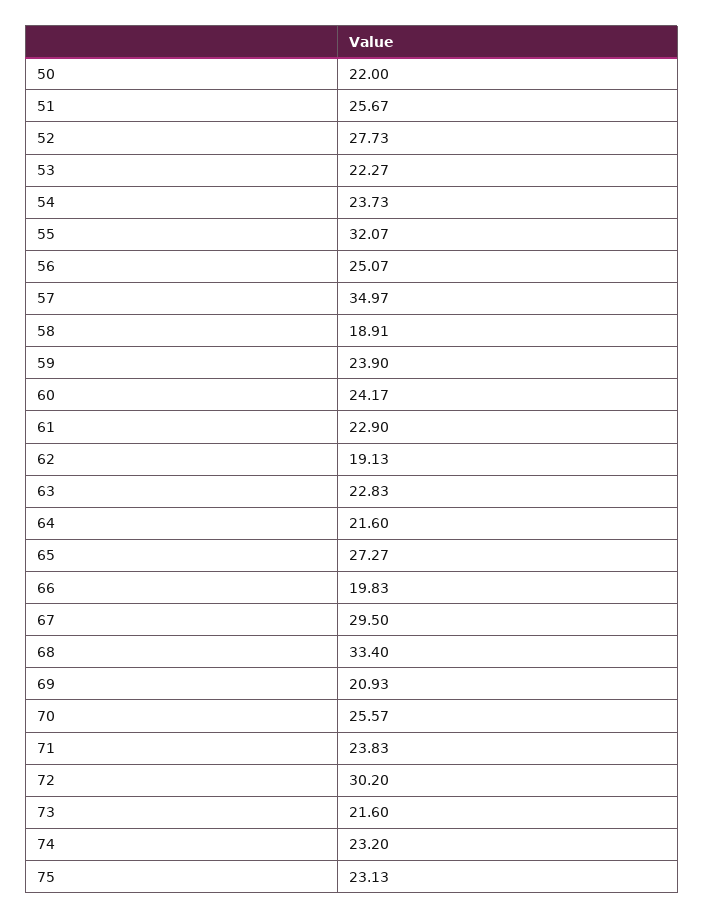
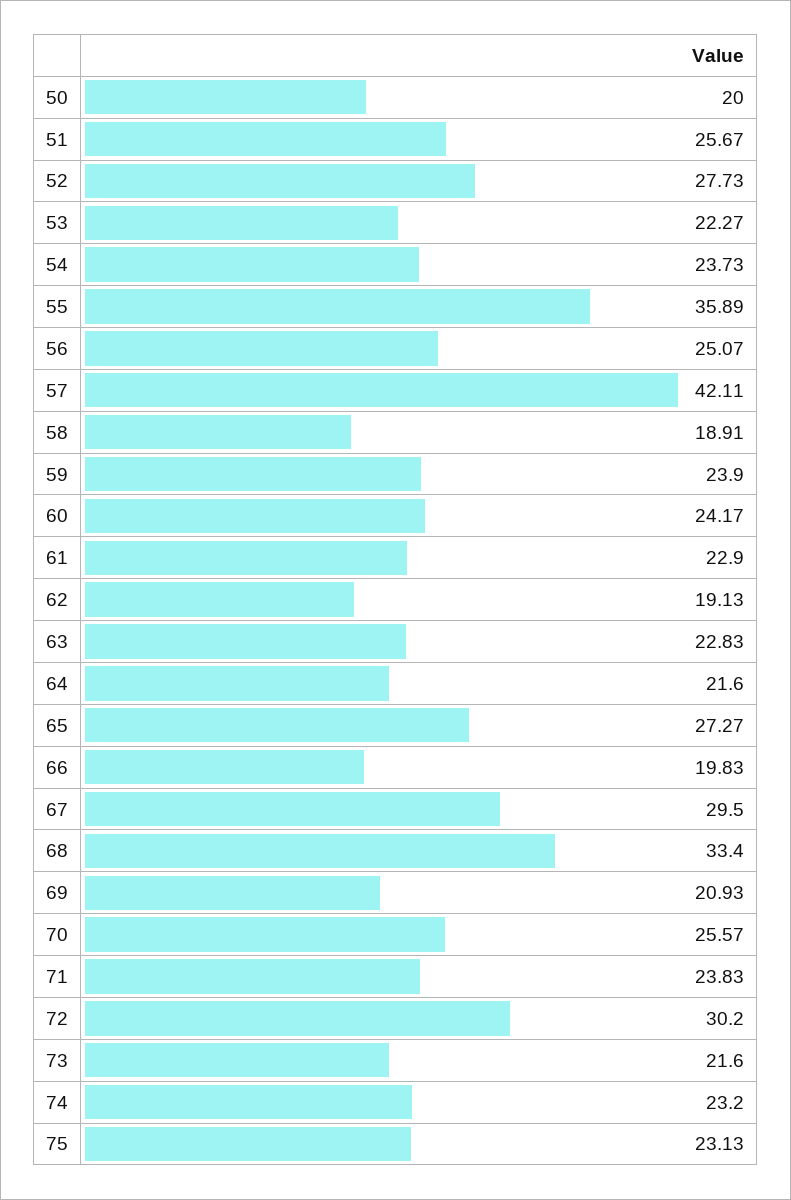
50: 22 -> 20
55: 32.07 -> 35.89
57: 34.97 -> 42.11

